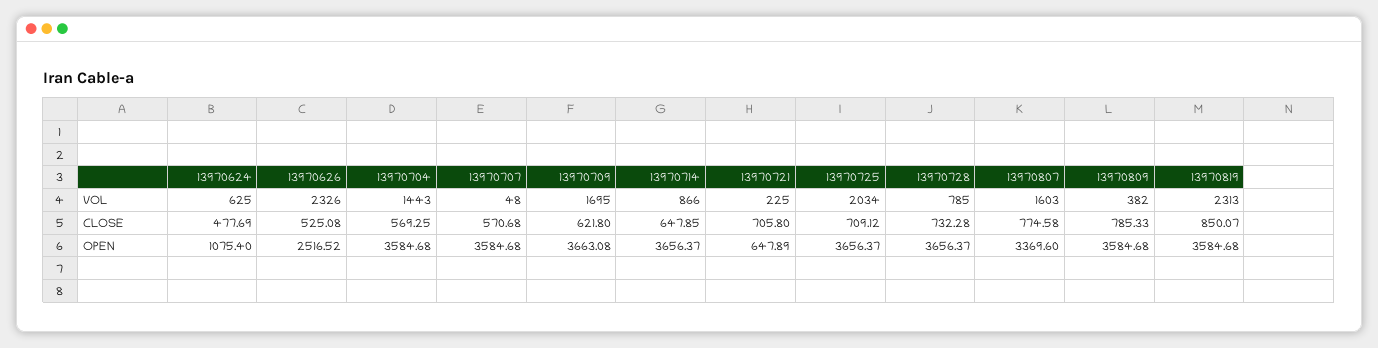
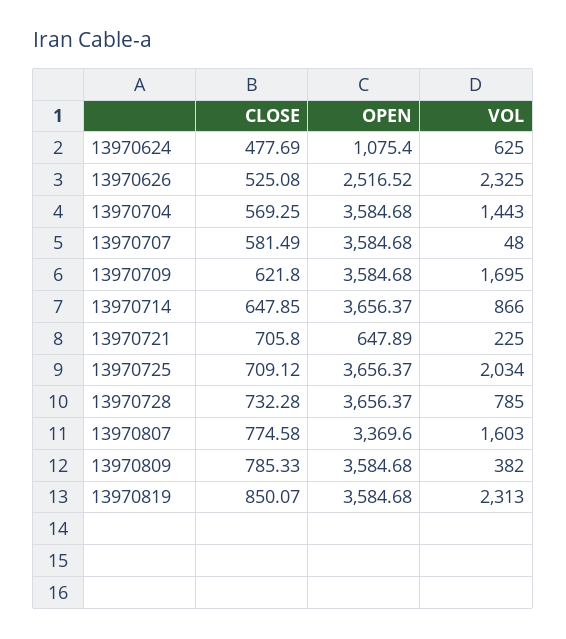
13970626, VOL: 2326 -> 2325
13970707, CLOSE: 570.68 -> 581.49
13970709, OPEN: 3663.08 -> 3584.68

